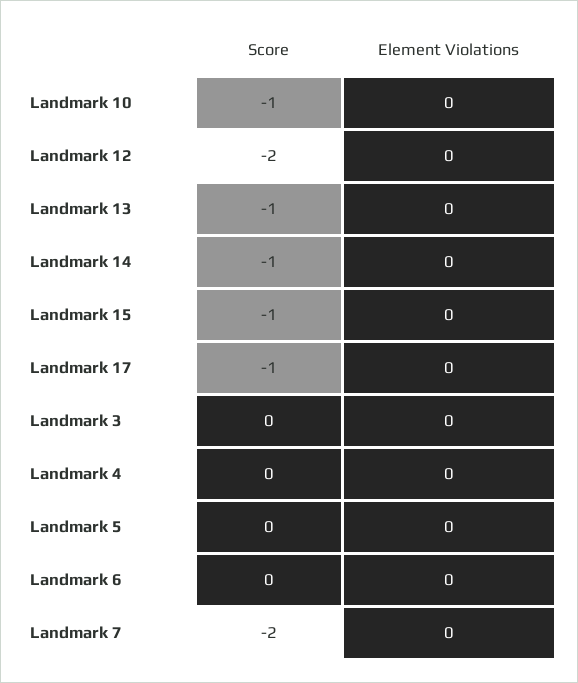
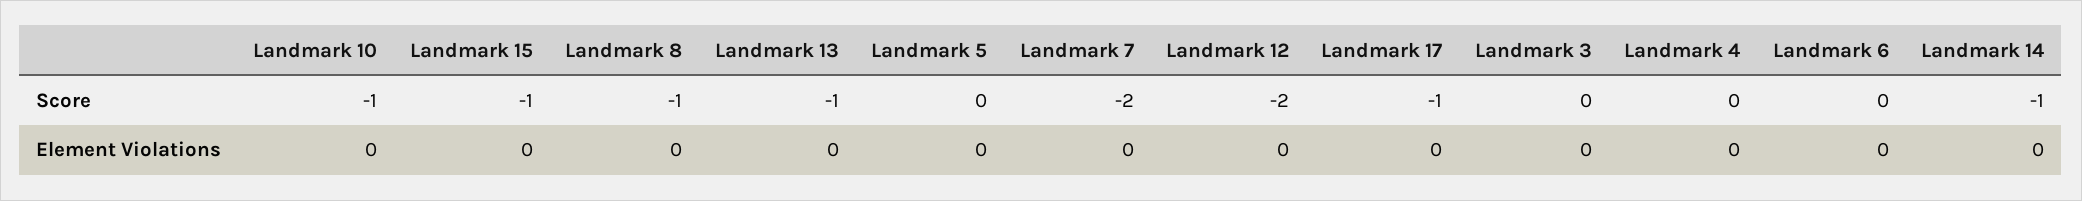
Score, Landmark 8: none -> -1
Element Violations, Landmark 8: none -> 0

